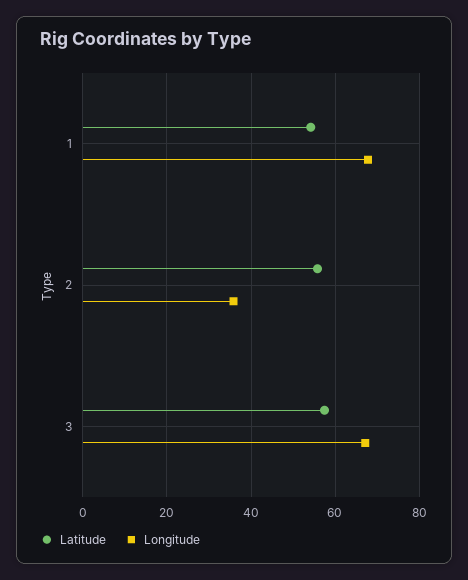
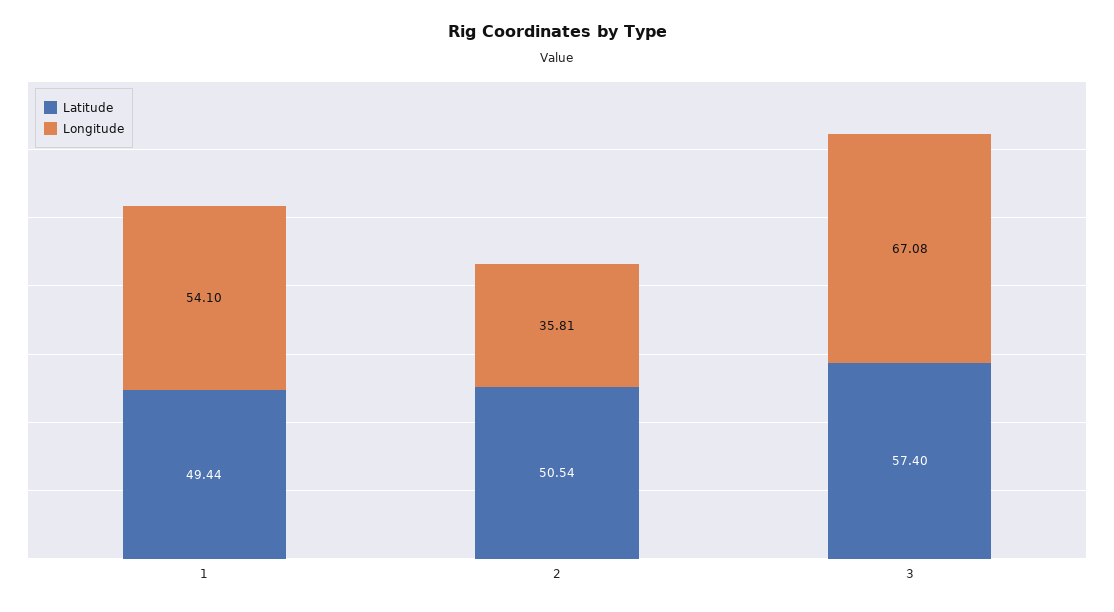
Latitude, 1: 54 -> 49.44
Longitude, 1: 68 -> 54.1
Latitude, 2: 56 -> 50.54

